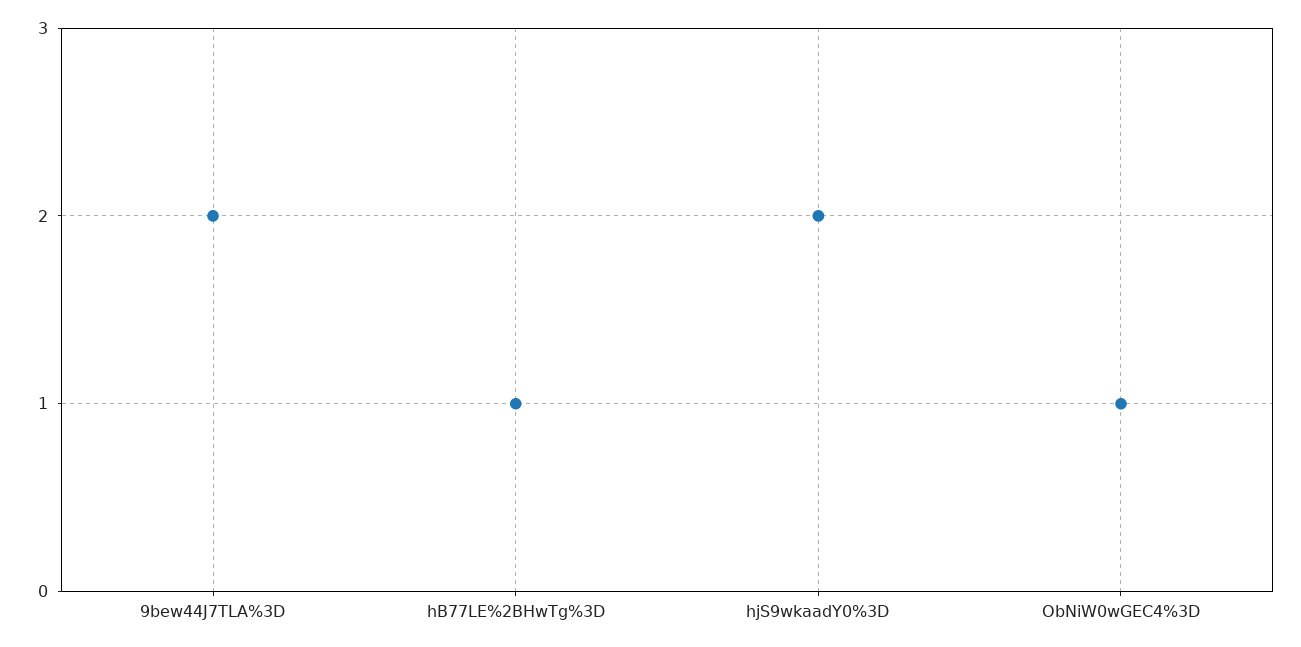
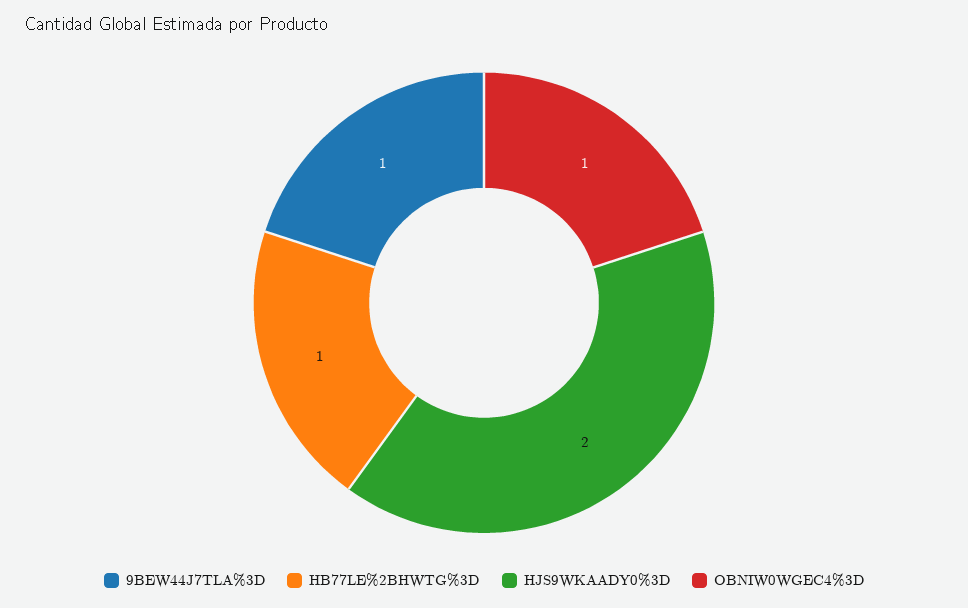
9bew44J7TLA%3D: 2 -> 1

